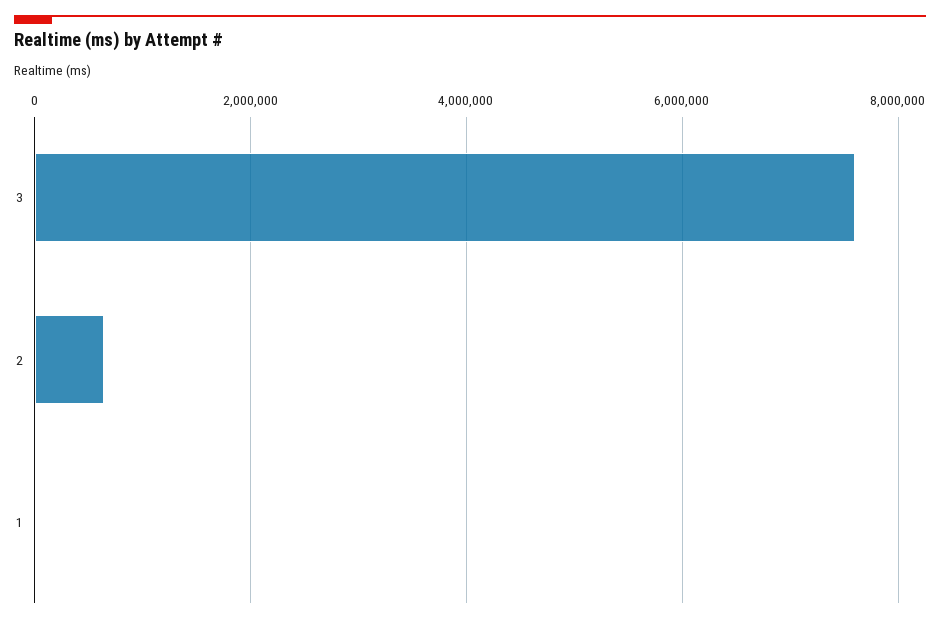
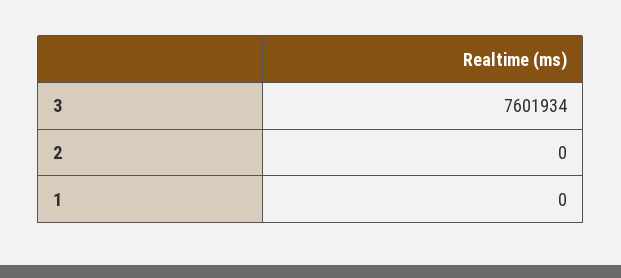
2: 600000 -> 0

